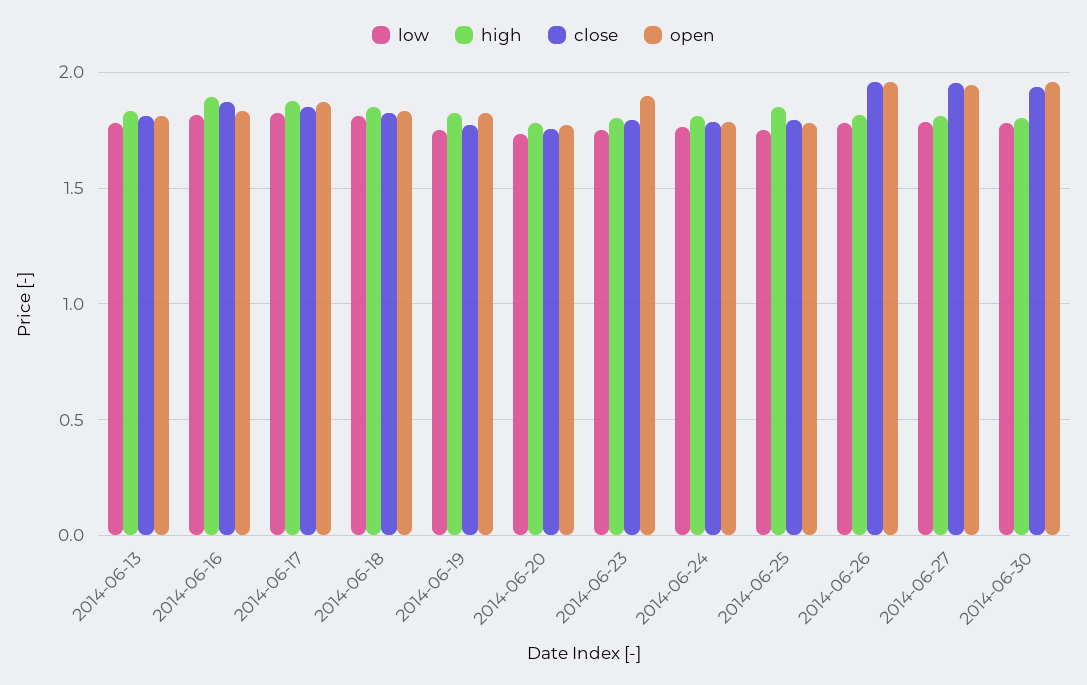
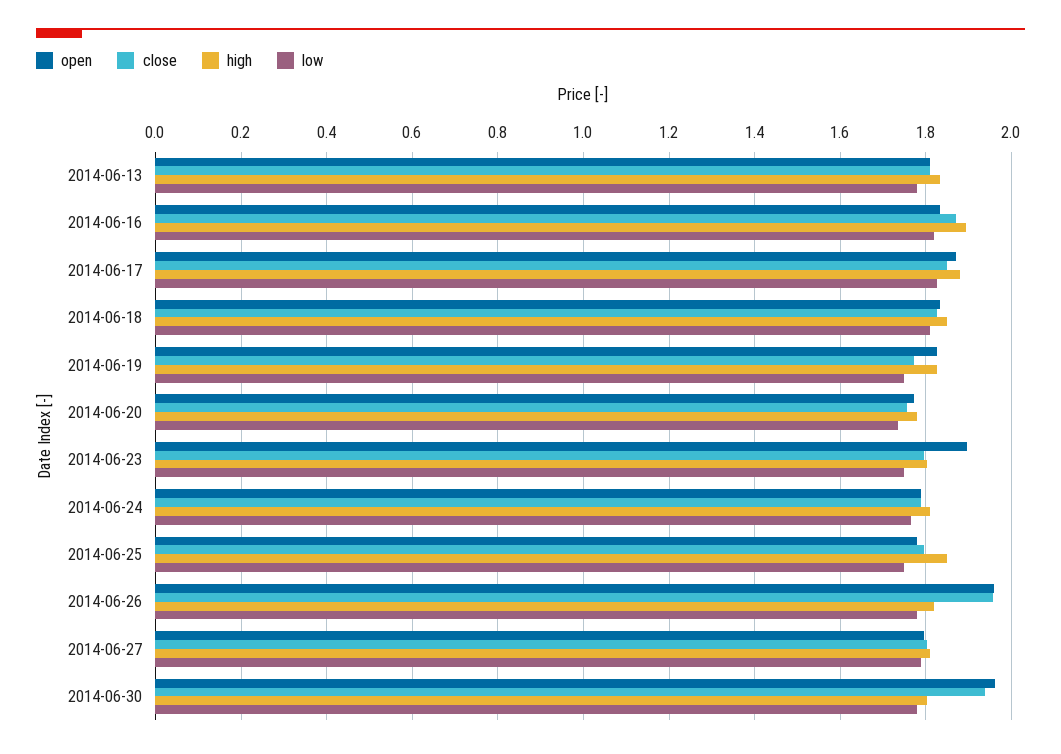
close, 2014-06-27: 1.95 -> 1.8
open, 2014-06-27: 1.95 -> 1.8

